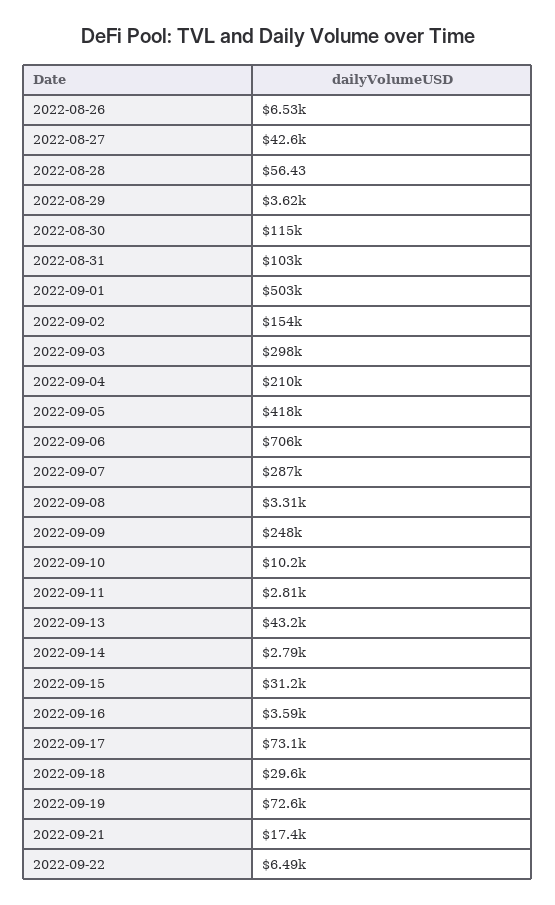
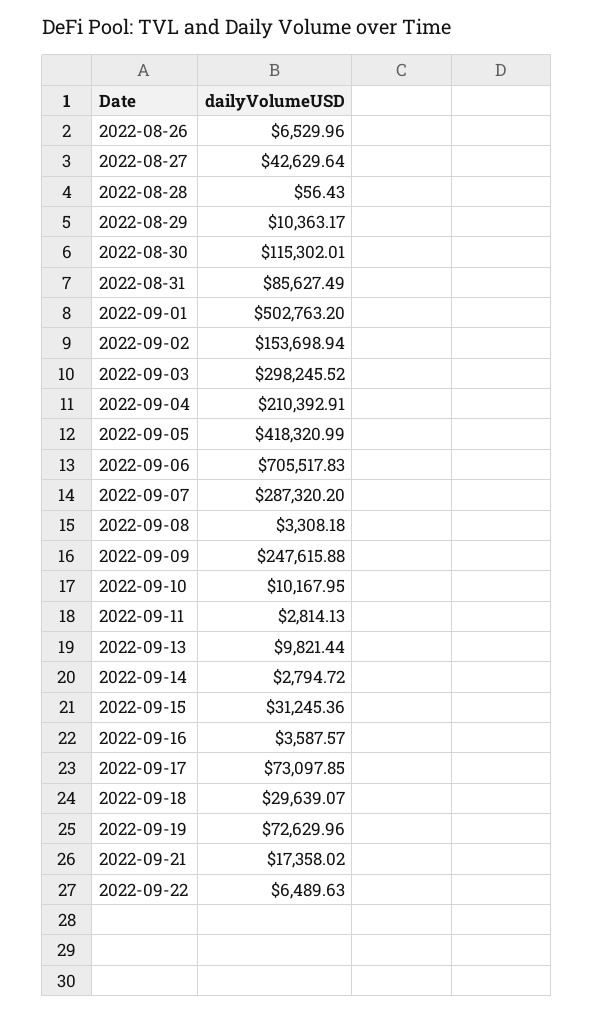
2022-08-29: 3620 -> 10363.17
2022-08-31: 103000 -> 85627.49
2022-09-13: 43200 -> 9821.44

